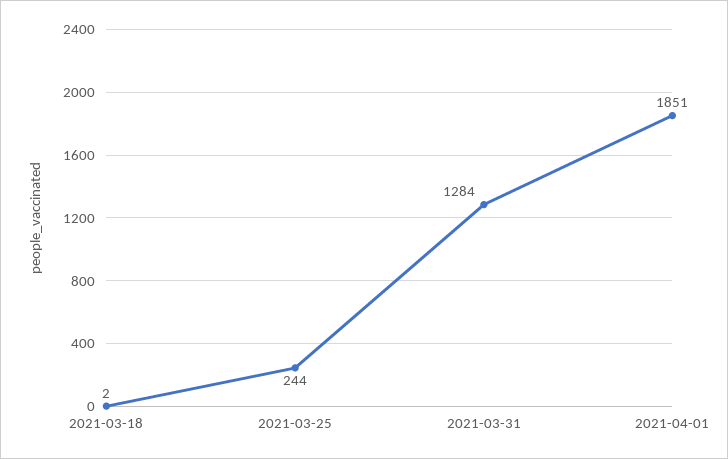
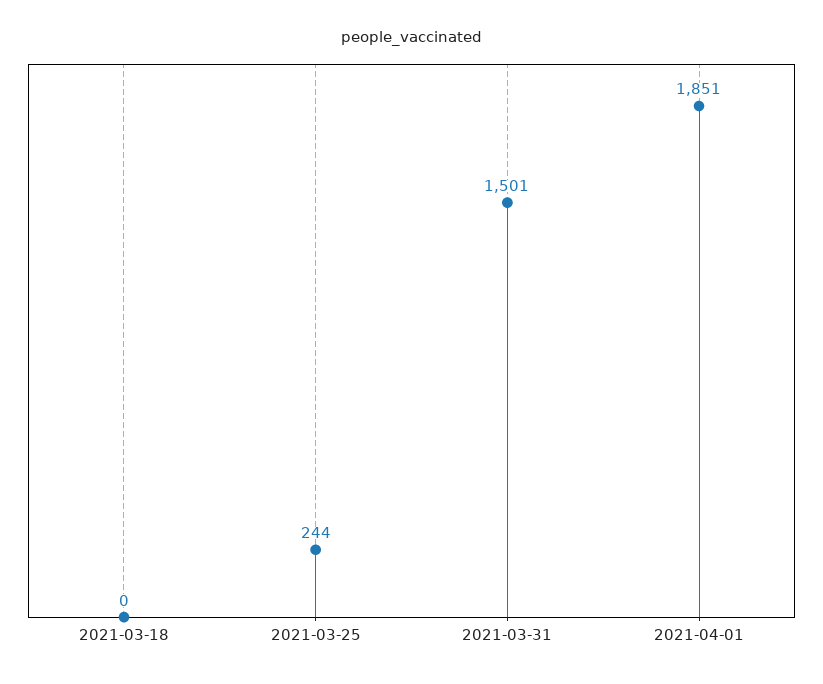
2021-03-18: 2 -> 0
2021-03-31: 1284 -> 1501

